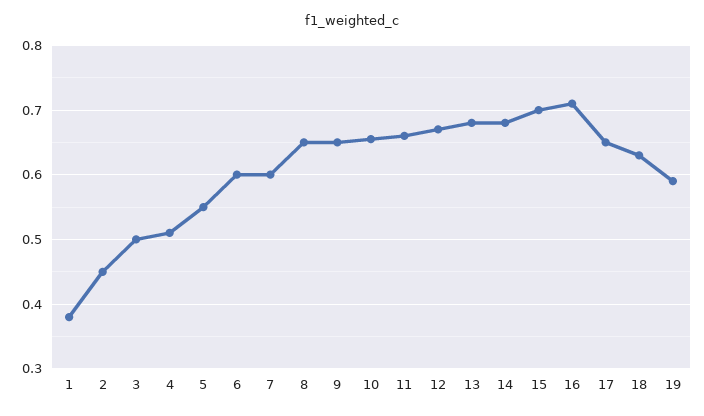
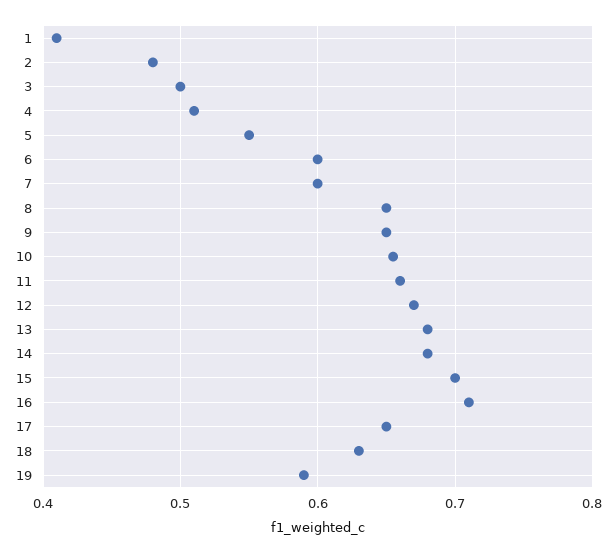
1: 0.38 -> 0.41
2: 0.45 -> 0.48

